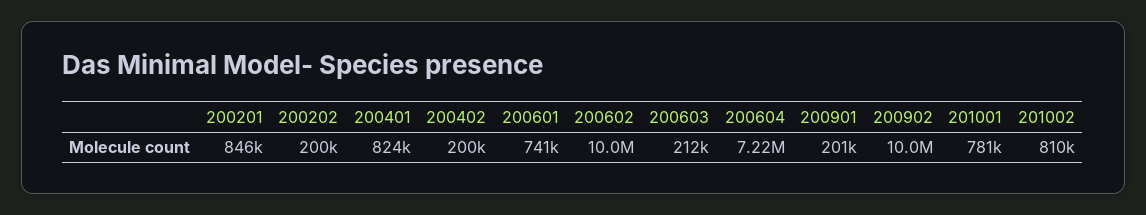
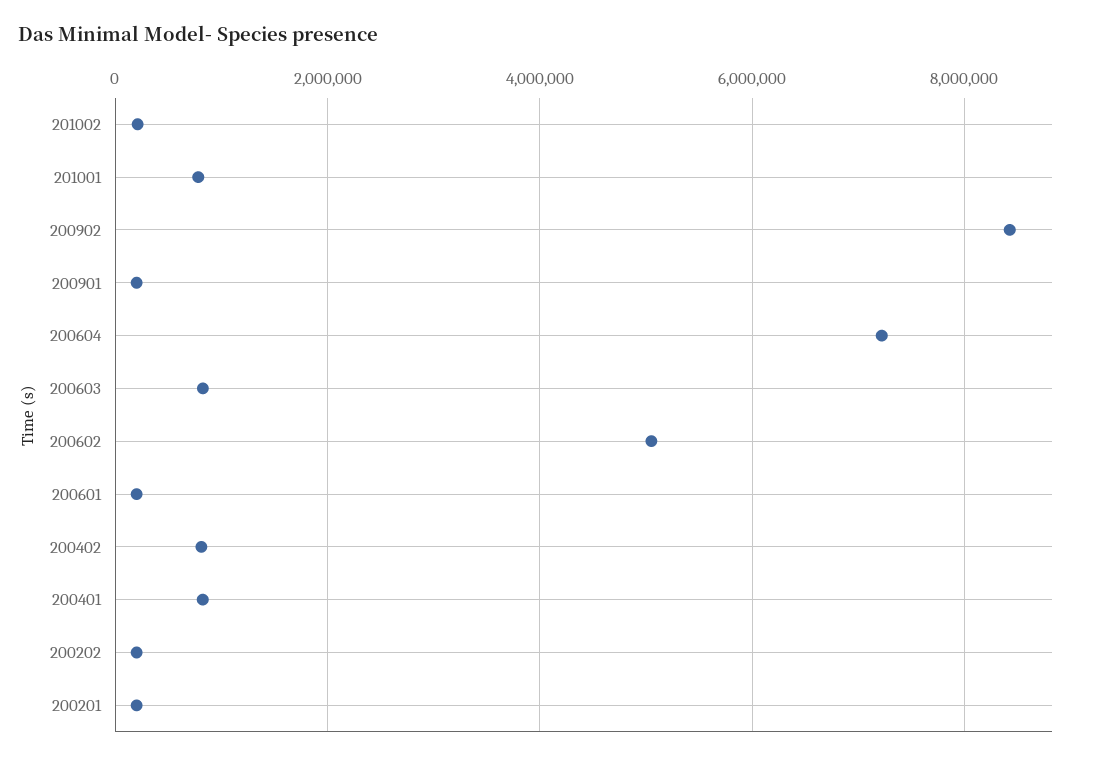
200201: 846000 -> 200000
200402: 200000 -> 800000
200601: 741000 -> 200000
200602: 10000000 -> 5000000
200603: 212000 -> 800000
200902: 10000000 -> 8400000
201002: 810000 -> 200000

